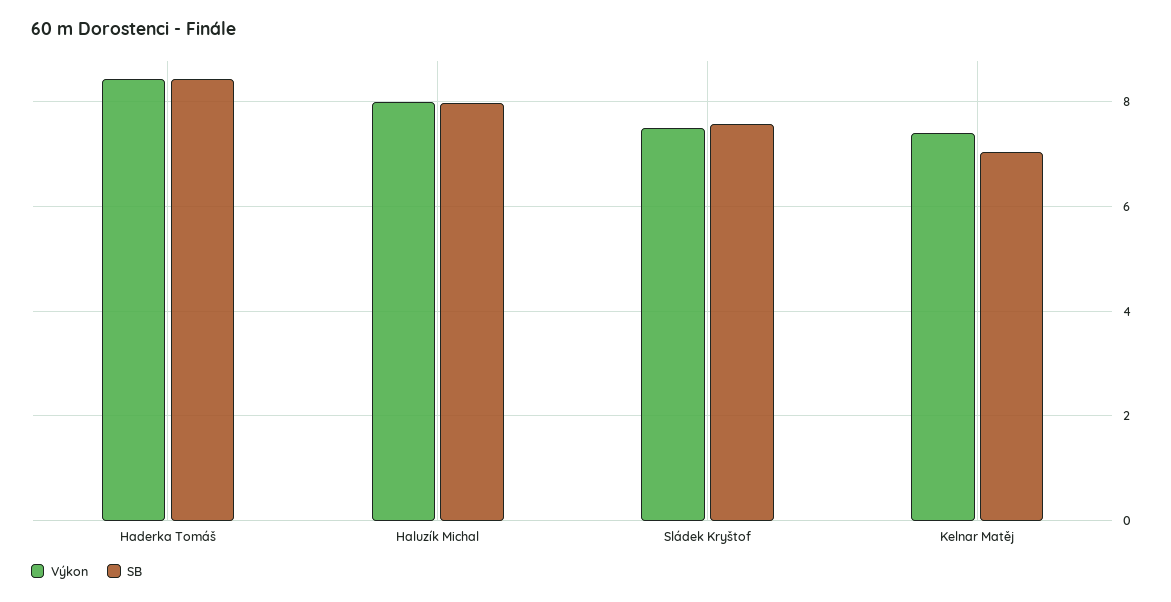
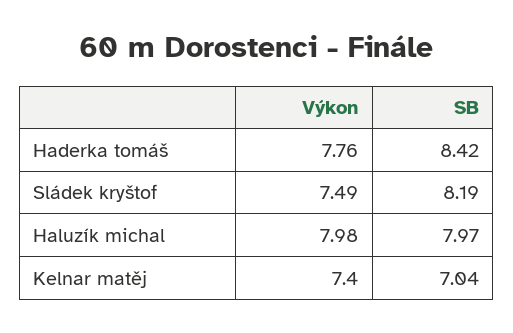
Výkon, Haderka Tomáš: 8.4 -> 7.76
SB, Sládek Kryštof: 7.6 -> 8.19

